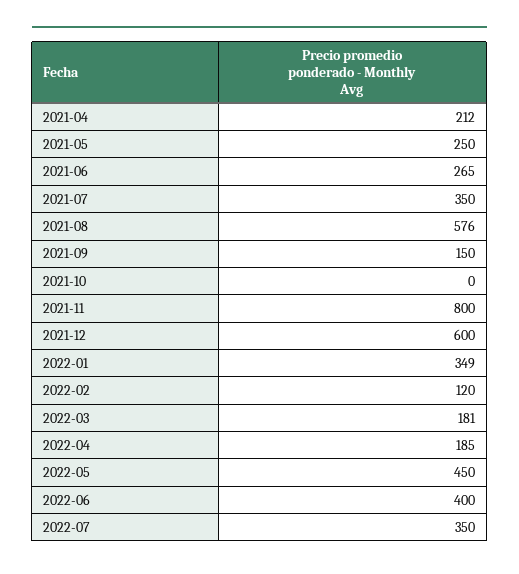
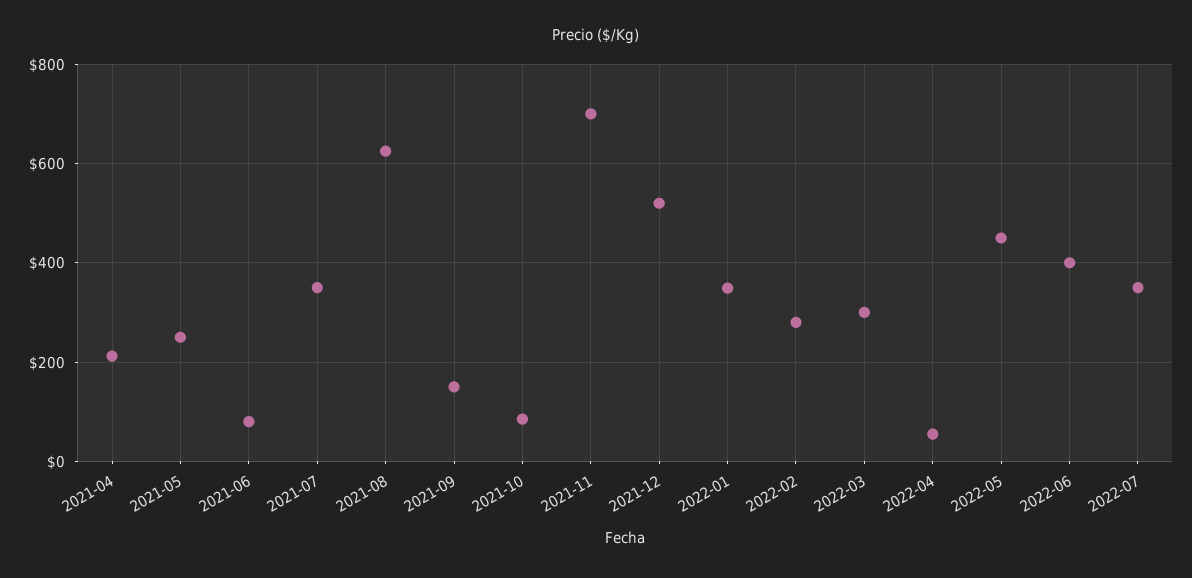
2021-06: 265 -> 80
2021-08: 576 -> 620
2021-10: 0 -> 80
2021-11: 800 -> 700
2021-12: 600 -> 520
2022-02: 120 -> 280
2022-03: 181 -> 300
2022-04: 185 -> 60

